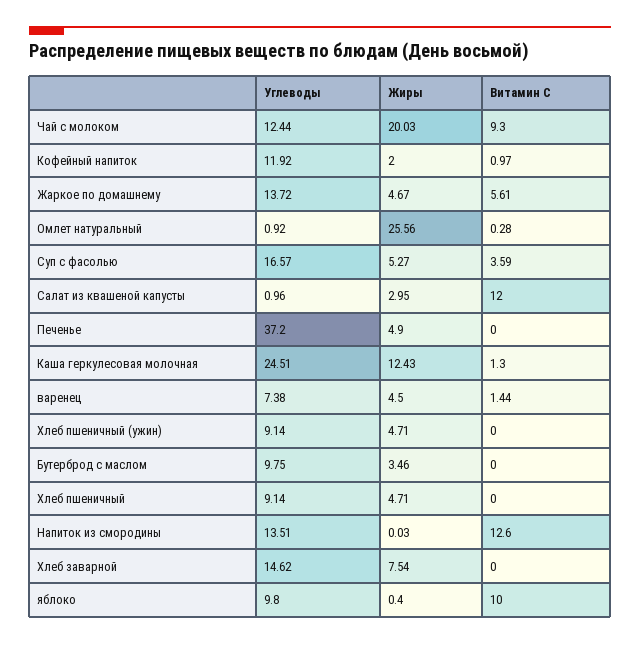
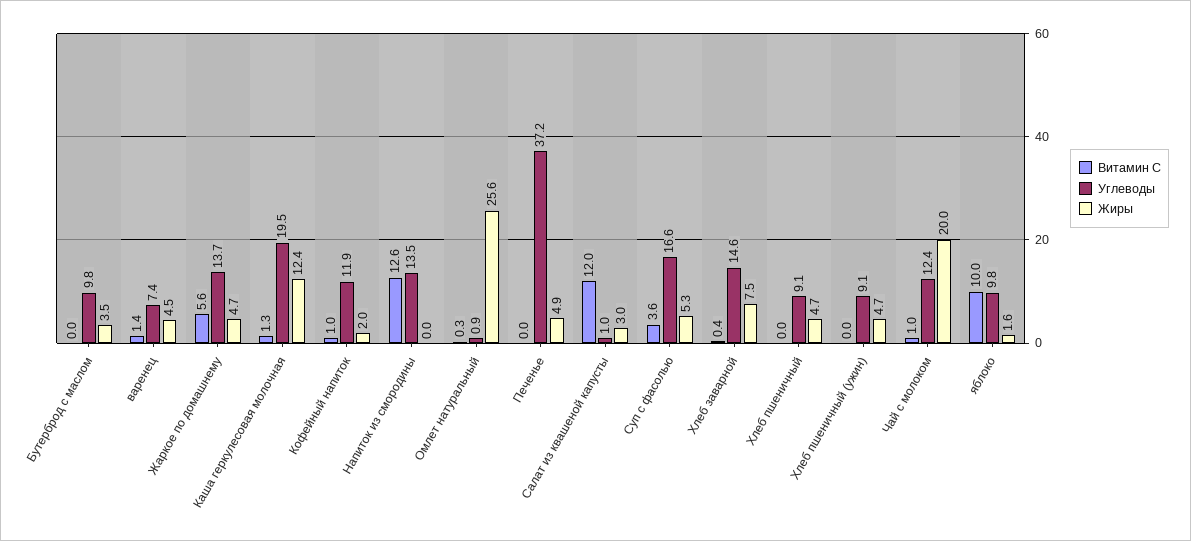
Витамин С, Чай с молоком: 9.3 -> 1
Углеводы, Каша геркулесовая молочная: 24.51 -> 19.5
Витамин С, Хлеб заварной: 0 -> 0.4
Жиры, яблоко: 0.4 -> 1.6

